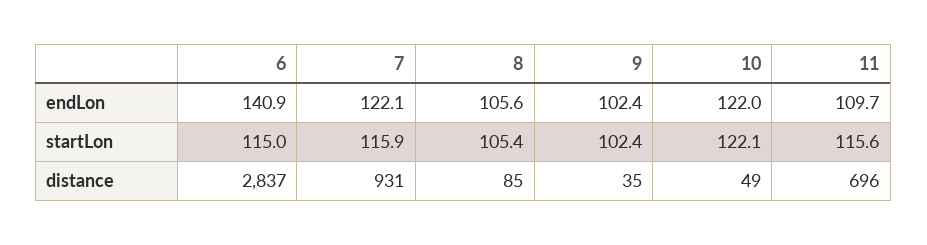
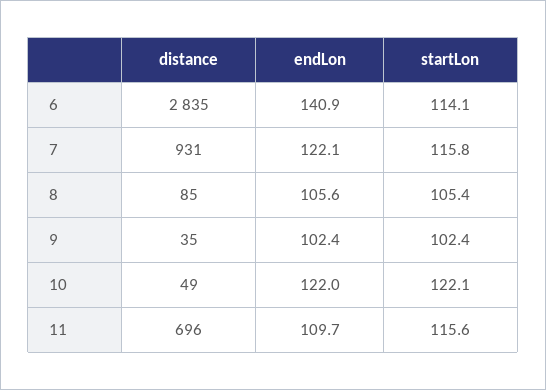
6, startLon: 115 -> 114.1
7, startLon: 115.9 -> 115.8
6, distance: 2837 -> 2835

